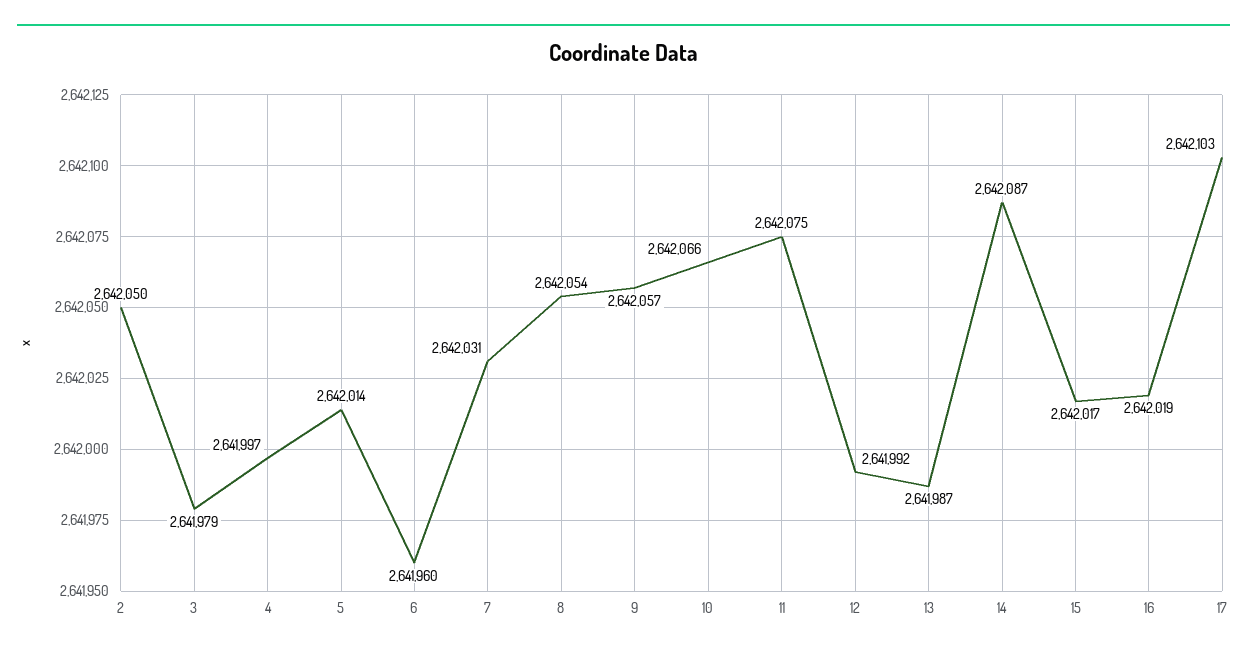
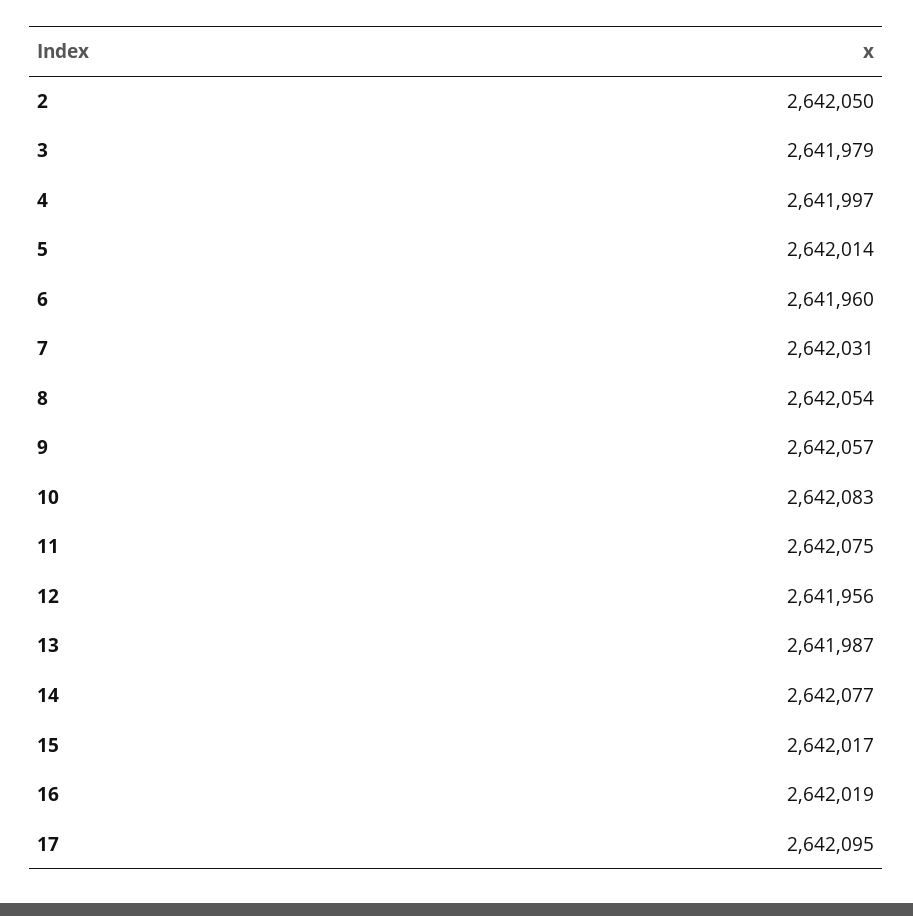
10: 2642066 -> 2642083
12: 2641992 -> 2641956
14: 2642087 -> 2642077
17: 2642103 -> 2642095

